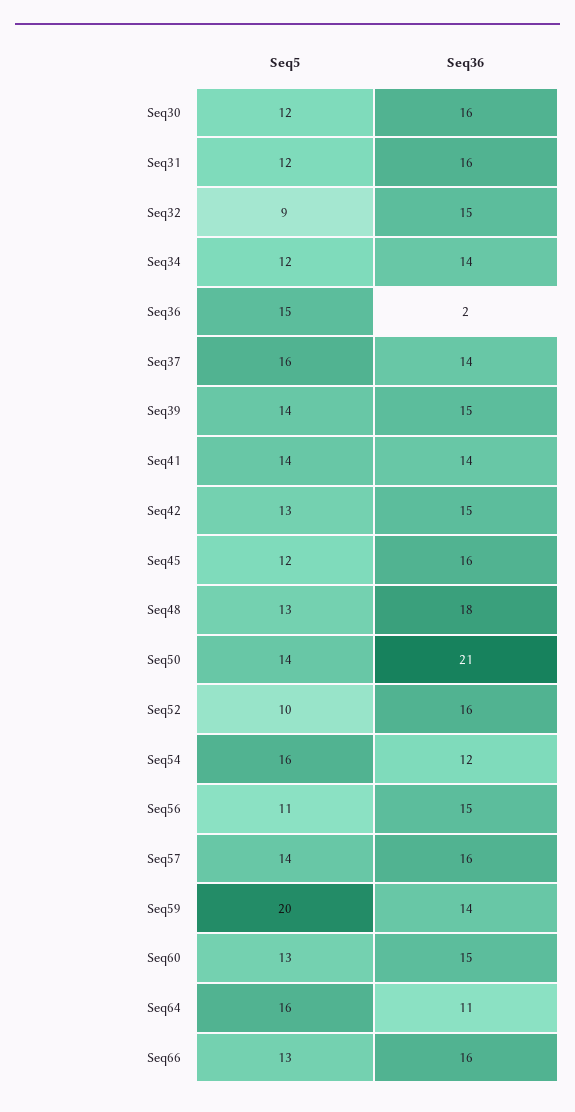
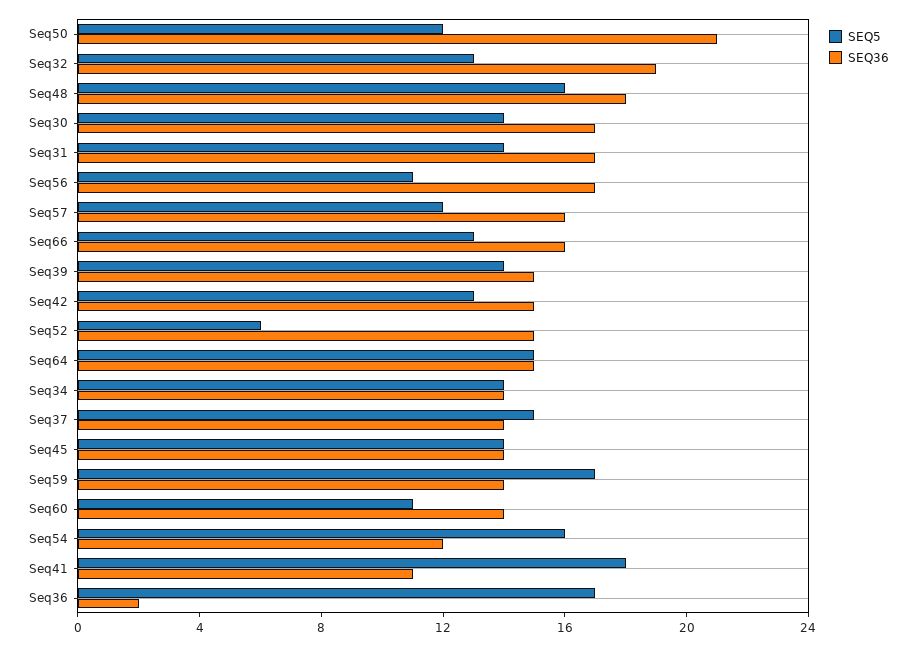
Seq5, Seq30: 12 -> 14
Seq36, Seq30: 16 -> 17
Seq5, Seq31: 12 -> 14
Seq36, Seq31: 16 -> 17
Seq5, Seq32: 9 -> 13
Seq36, Seq32: 15 -> 19
Seq5, Seq34: 12 -> 14
Seq5, Seq36: 15 -> 17
Seq5, Seq37: 16 -> 15
Seq5, Seq41: 14 -> 18
Seq36, Seq41: 14 -> 11
Seq5, Seq45: 12 -> 14
Seq36, Seq45: 16 -> 14
Seq5, Seq48: 13 -> 16
Seq5, Seq50: 14 -> 12
Seq5, Seq52: 10 -> 6
Seq36, Seq52: 16 -> 15
Seq36, Seq56: 15 -> 17
Seq5, Seq57: 14 -> 12
Seq5, Seq59: 20 -> 17
Seq5, Seq60: 13 -> 11
Seq36, Seq60: 15 -> 14
Seq5, Seq64: 16 -> 15
Seq36, Seq64: 11 -> 15

